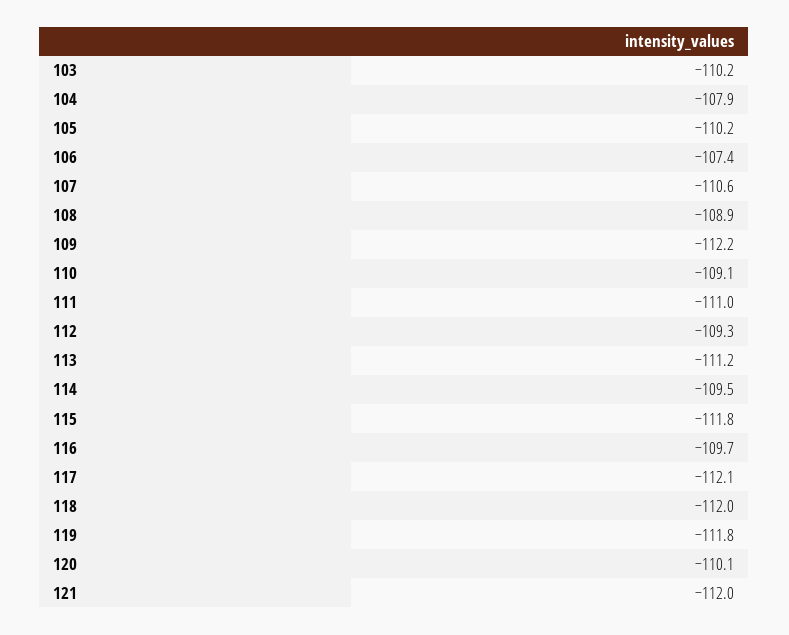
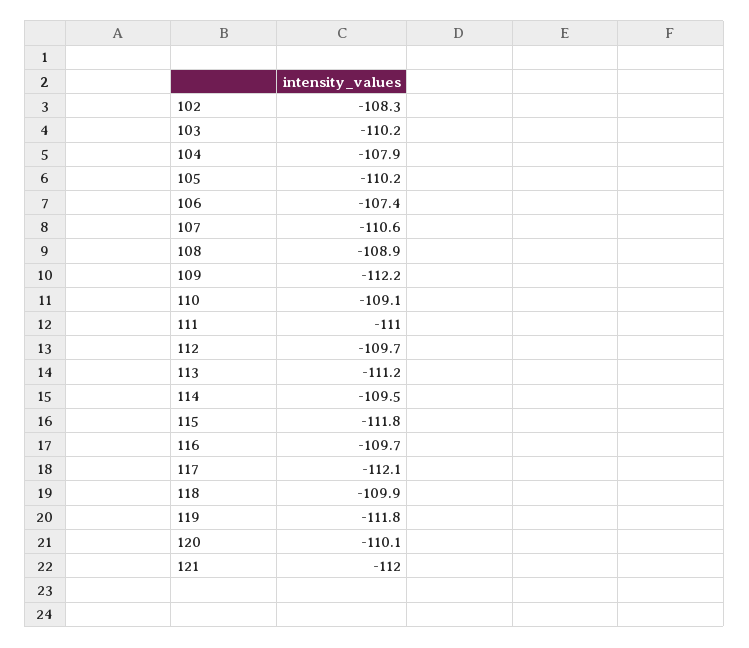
112: -109.3 -> -109.7
118: -112 -> -109.9
102: none -> -108.3

